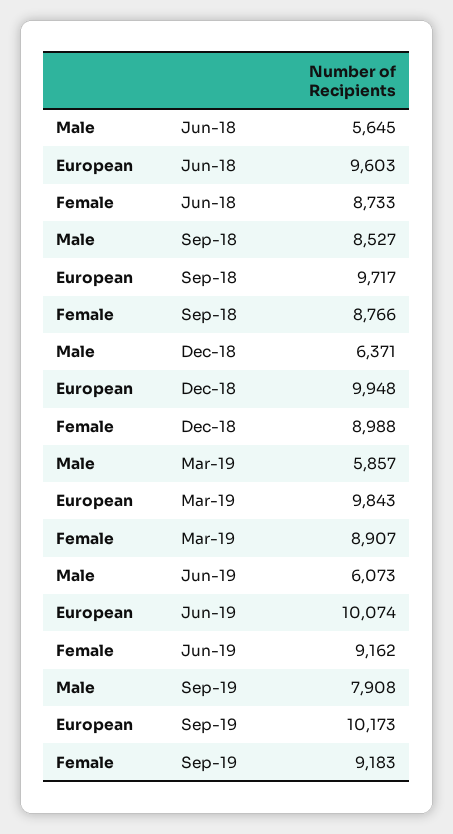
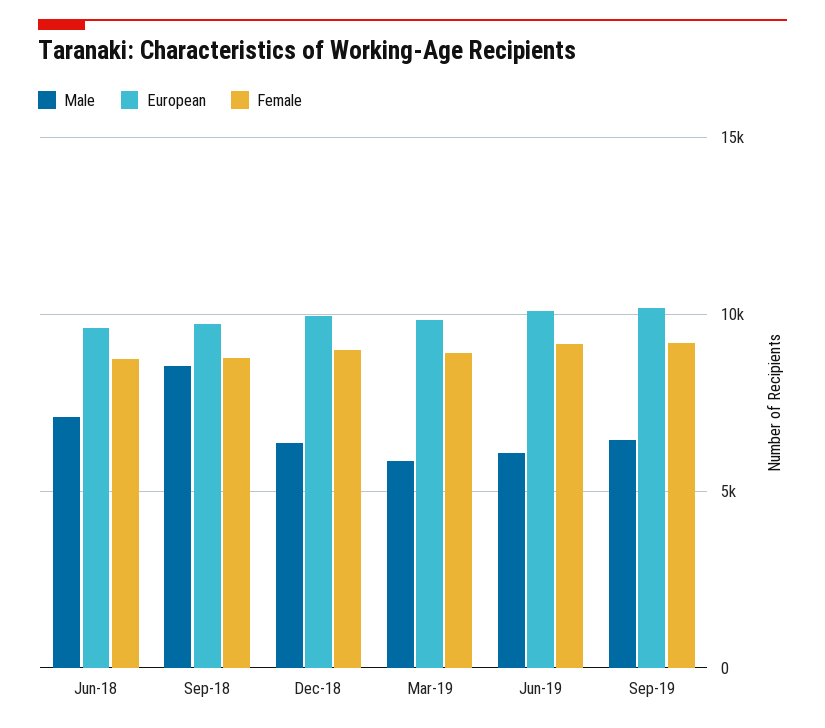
Male, Jun-18: 5645 -> 7000
Male, Sep-19: 7908 -> 6500

